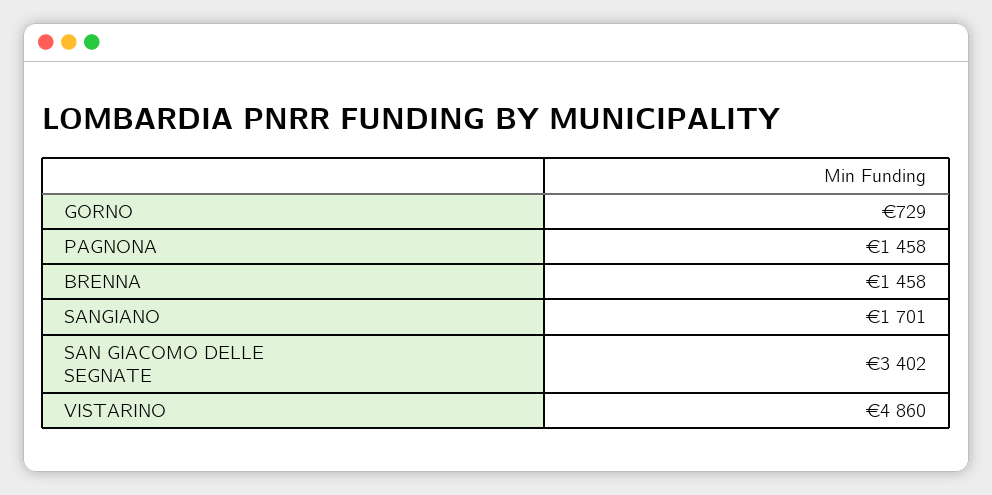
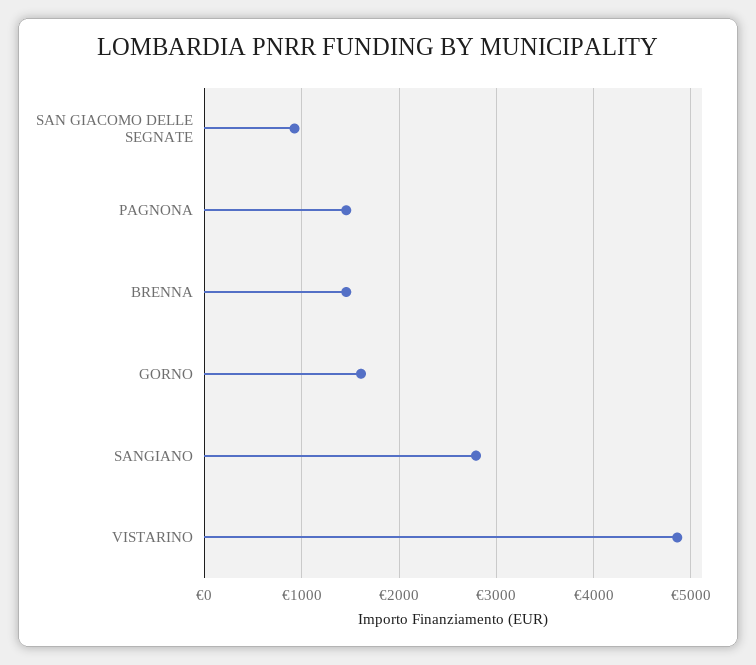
GORNO: 729 -> 1600
SANGIANO: 1701 -> 2800
SAN GIACOMO DELLE SEGNATE: 3402 -> 900

